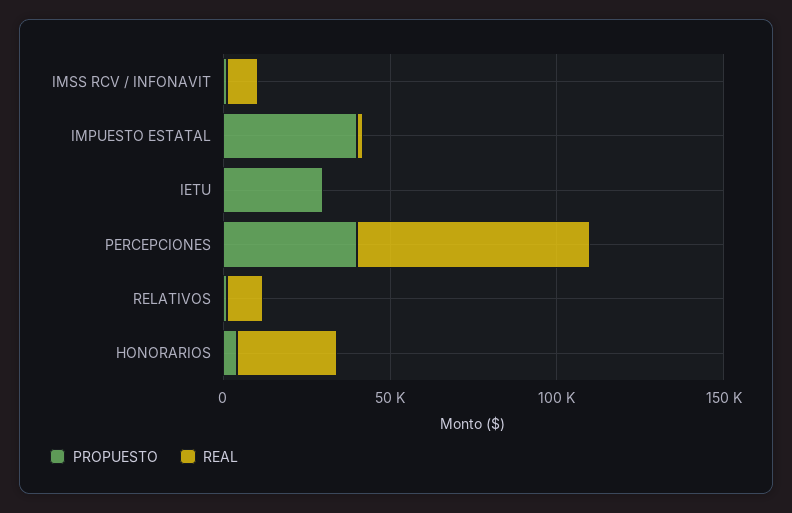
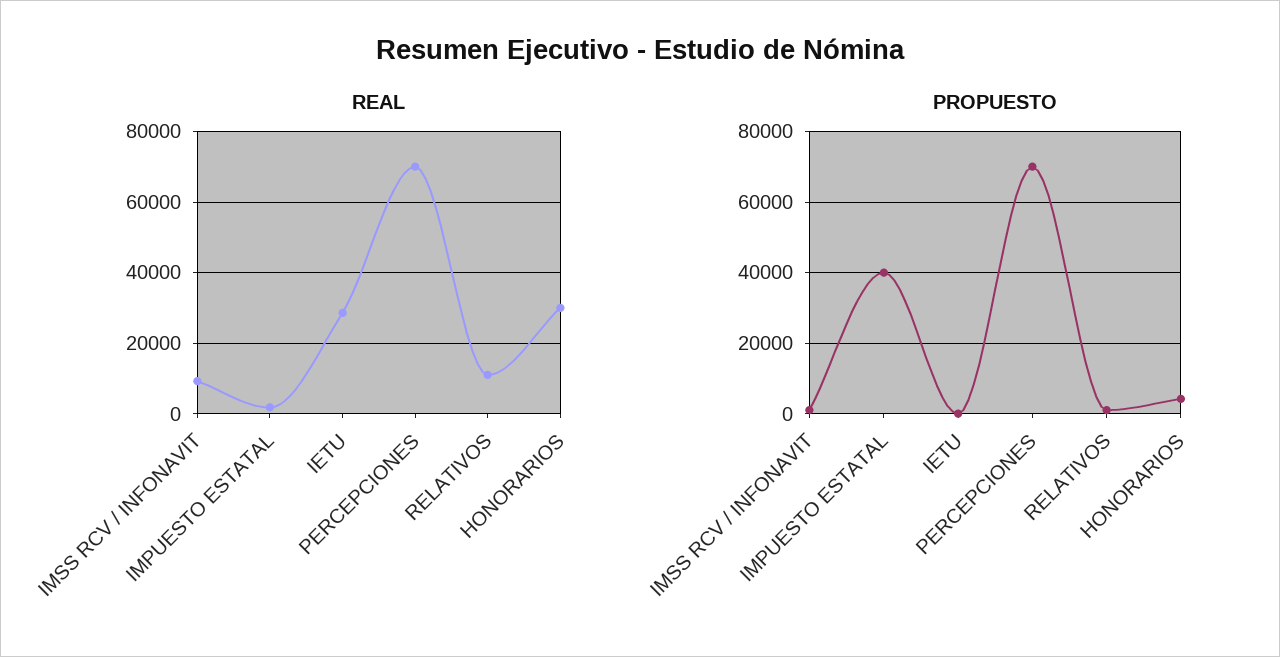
PROPUESTO, IETU: 30000 -> 0
REAL, IETU: 0 -> 28000
PROPUESTO, PERCEPCIONES: 40000 -> 70000

